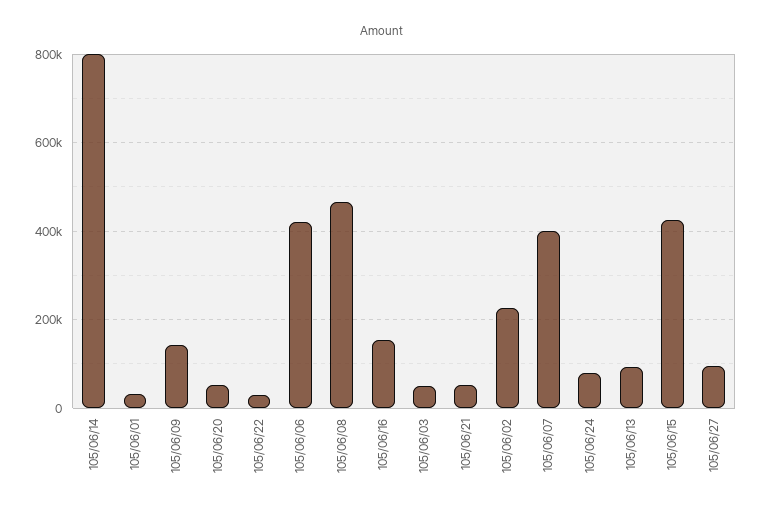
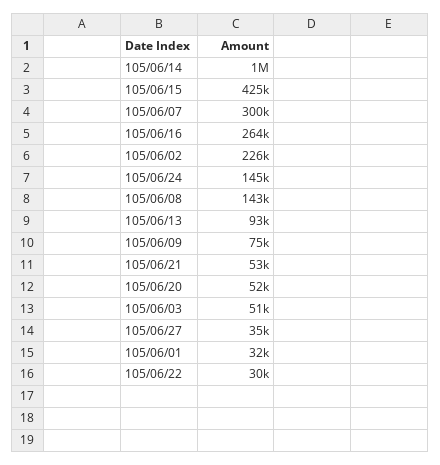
105/06/14: 800000 -> 1000000
105/06/09: 140000 -> 75000
105/06/06: 420000 -> none
105/06/08: 460000 -> 143000
105/06/16: 160000 -> 264000
105/06/07: 400000 -> 300000
105/06/24: 80000 -> 145000
105/06/27: 100000 -> 35000

